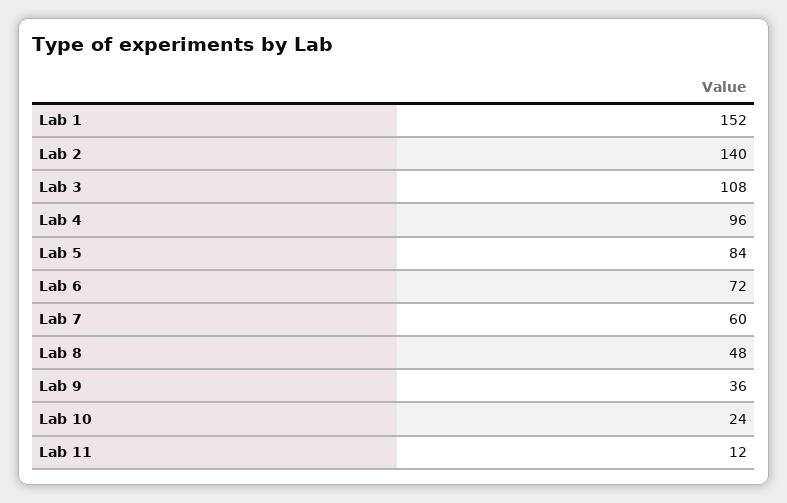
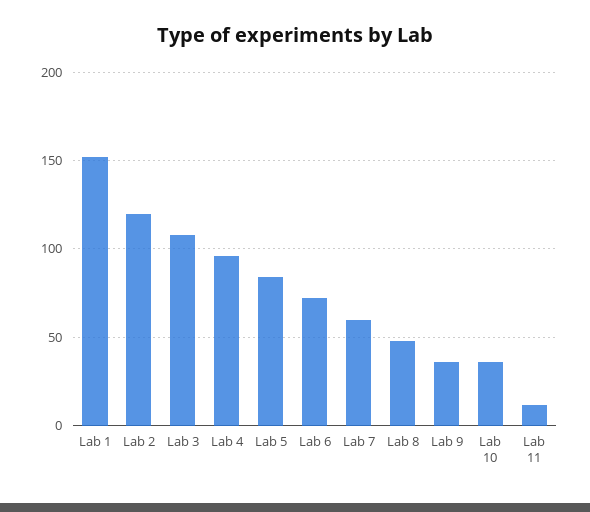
Lab 2: 140 -> 120
Lab 10: 24 -> 35

